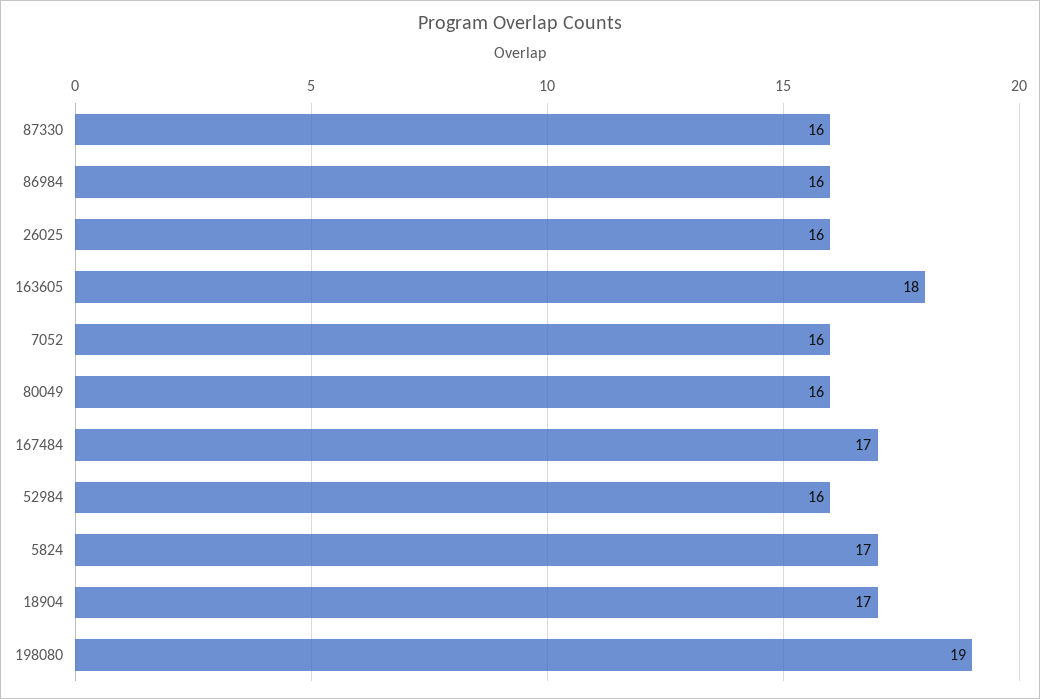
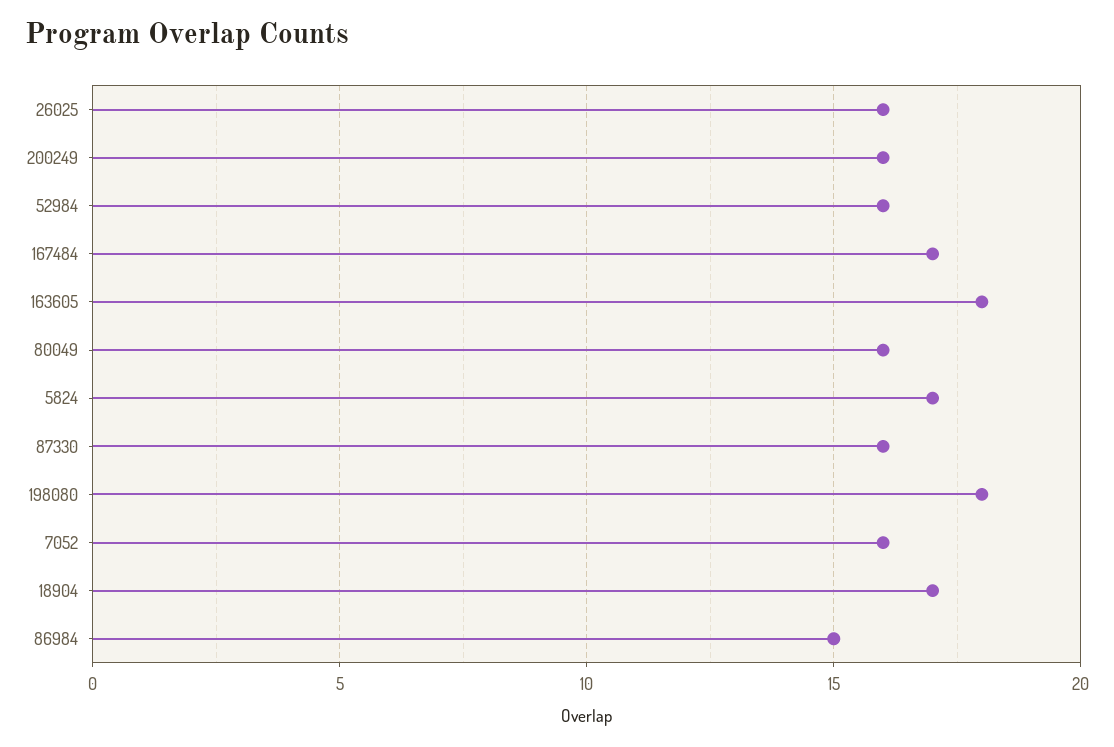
86984: 16 -> 15
198080: 19 -> 18
200249: none -> 16

